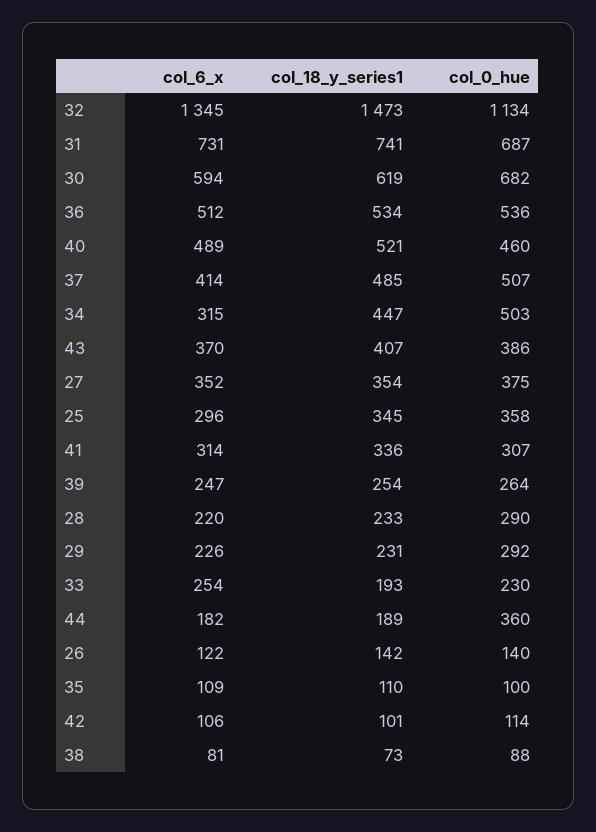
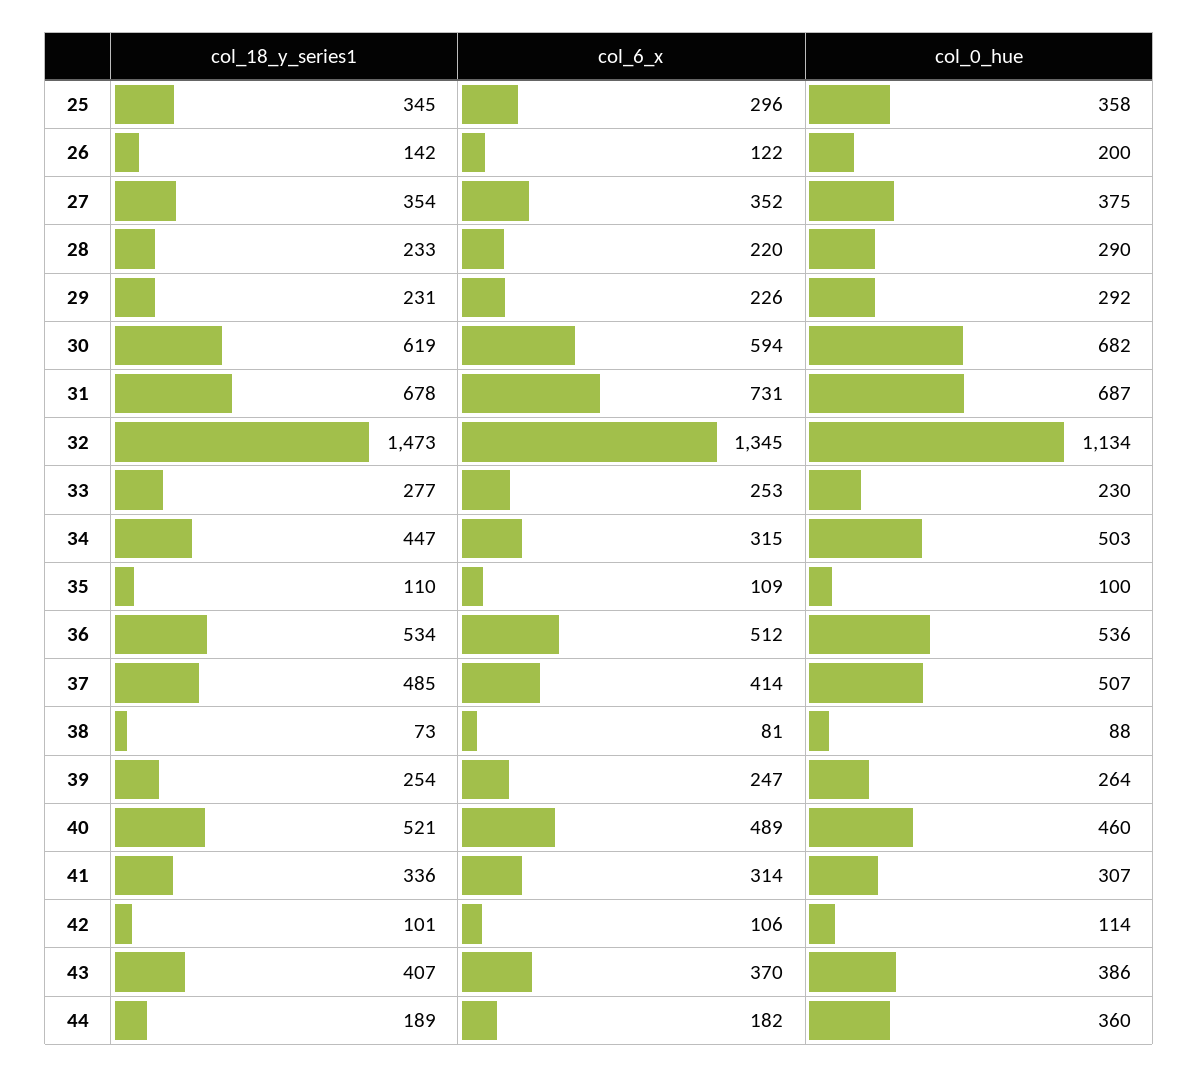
col_18_y_series1, 31: 741 -> 678
col_6_x, 33: 254 -> 253
col_18_y_series1, 33: 193 -> 277
col_0_hue, 26: 140 -> 200

